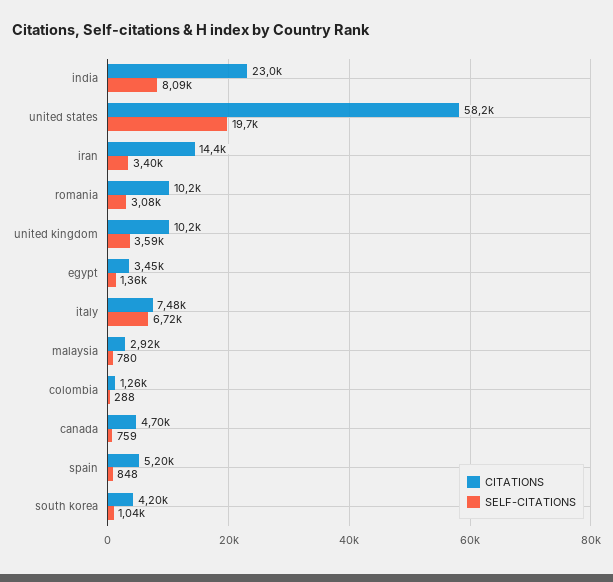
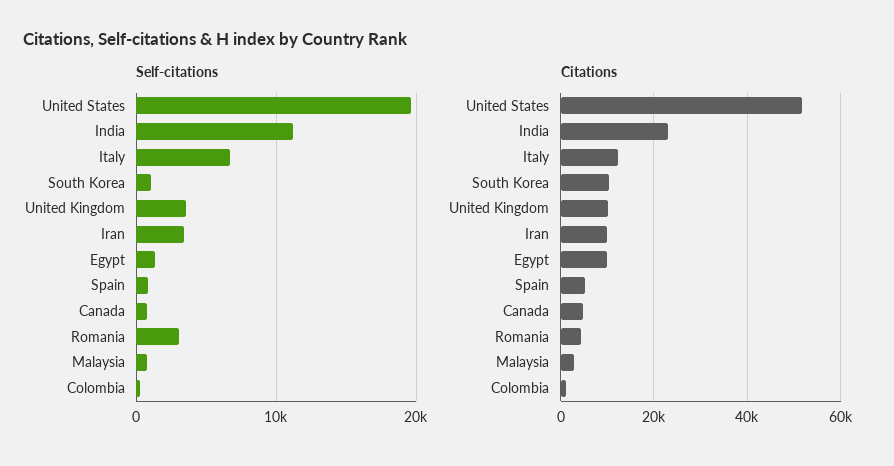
SELF-CITATIONS, india: 8090 -> 11000
CITATIONS, united states: 58200 -> 52000
CITATIONS, iran: 14400 -> 10000
CITATIONS, romania: 10200 -> 4000
CITATIONS, egypt: 3450 -> 10000
CITATIONS, italy: 7480 -> 12000
CITATIONS, south korea: 4200 -> 10000

